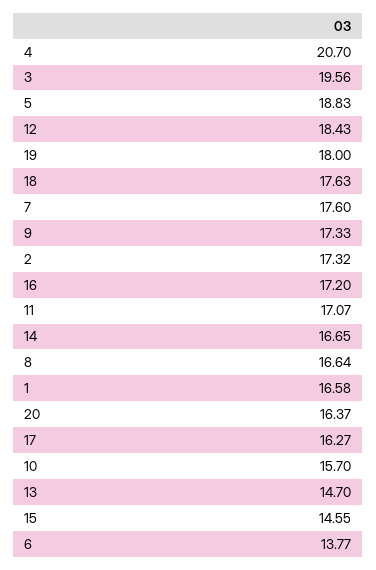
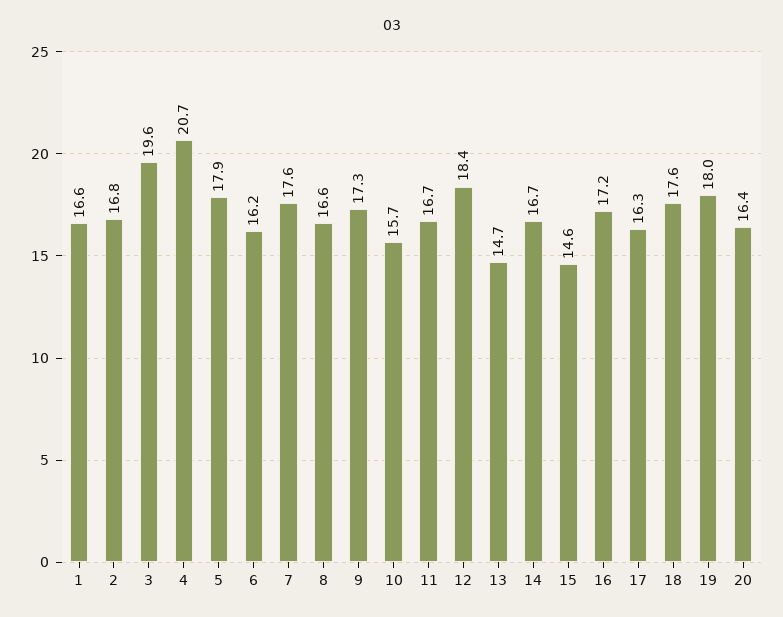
5: 18.83 -> 17.9
2: 17.32 -> 16.8
11: 17.07 -> 16.7
6: 13.77 -> 16.2

